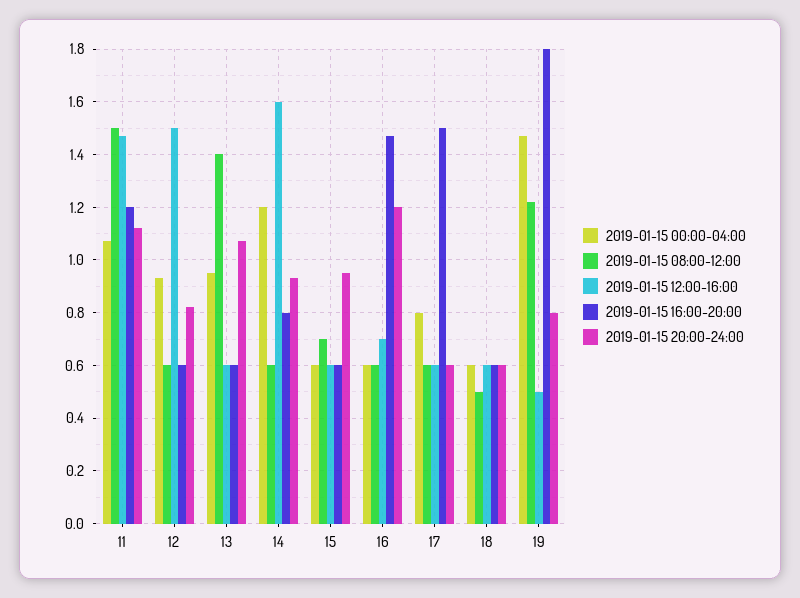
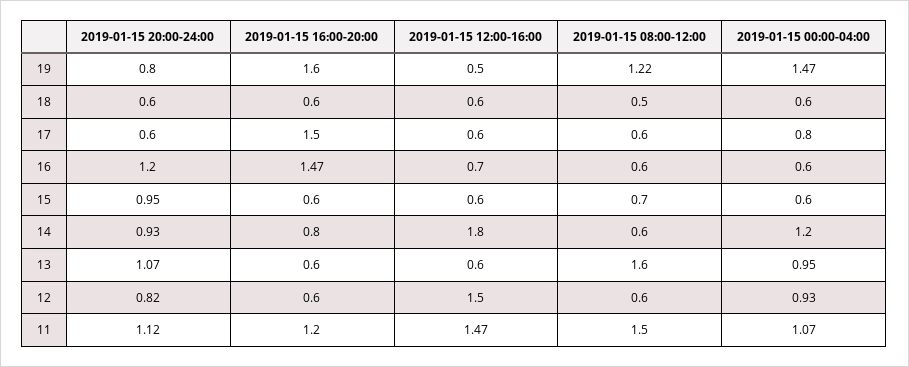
2019-01-15 08:00-12:00, 13: 1.4 -> 1.6
2019-01-15 12:00-16:00, 14: 1.6 -> 1.8
2019-01-15 16:00-20:00, 19: 1.8 -> 1.6

